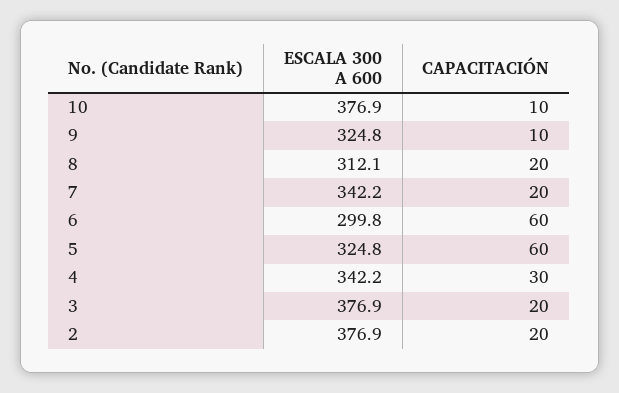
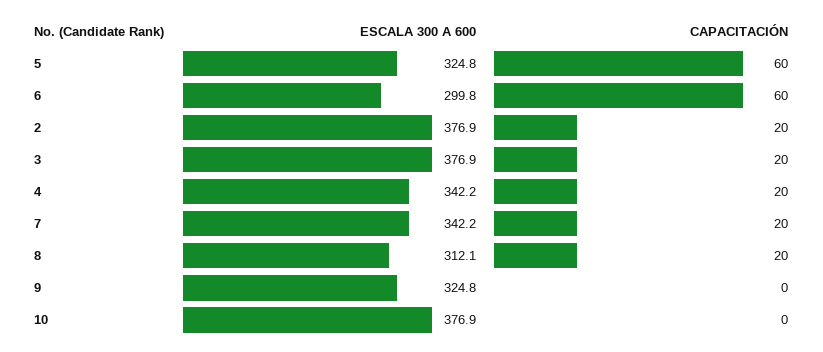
CAPACITACIÓN, 10: 10 -> 0
CAPACITACIÓN, 9: 10 -> 0
CAPACITACIÓN, 4: 30 -> 20

